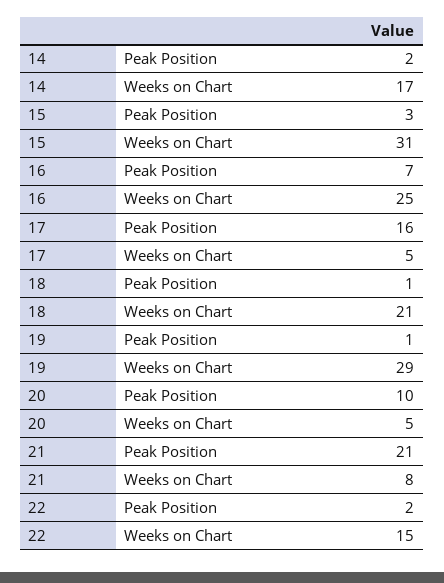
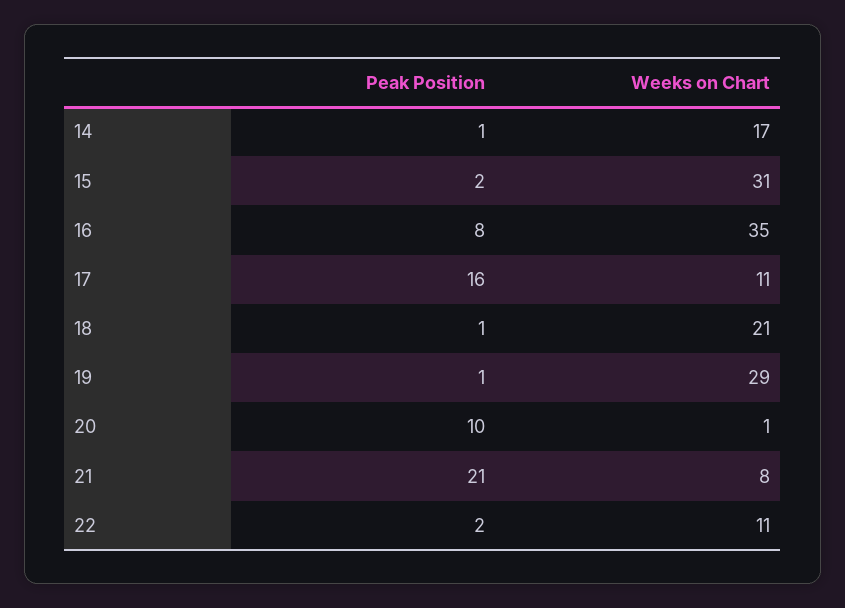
14, Peak Position: 2 -> 1
15, Peak Position: 3 -> 2
16, Peak Position: 7 -> 8
16, Weeks on Chart: 25 -> 35
17, Weeks on Chart: 5 -> 11
20, Weeks on Chart: 5 -> 1
22, Weeks on Chart: 15 -> 11

